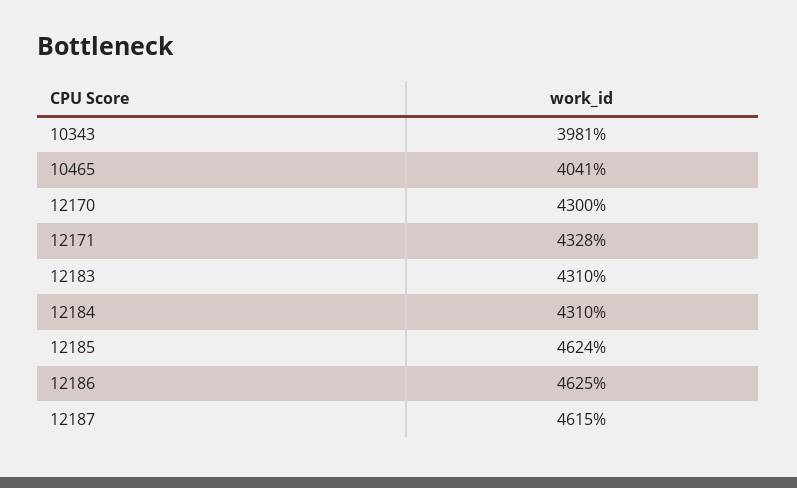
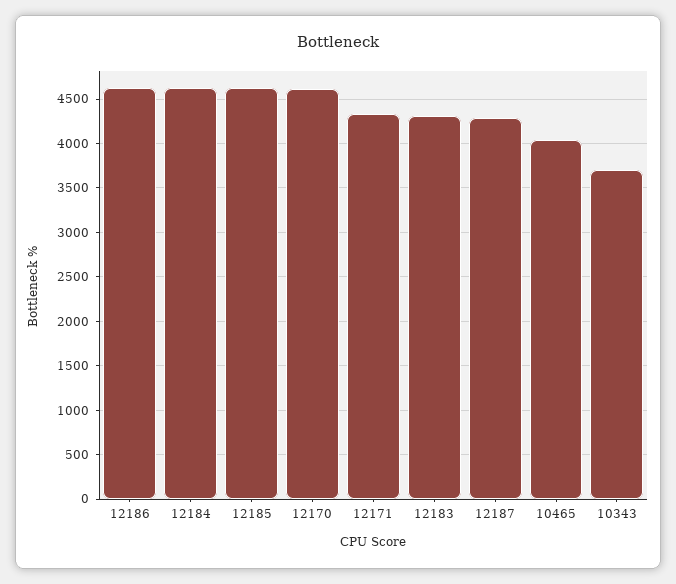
10343: 3981 -> 3700
12170: 4300 -> 4600
12184: 4310 -> 4600
12187: 4615 -> 4300

